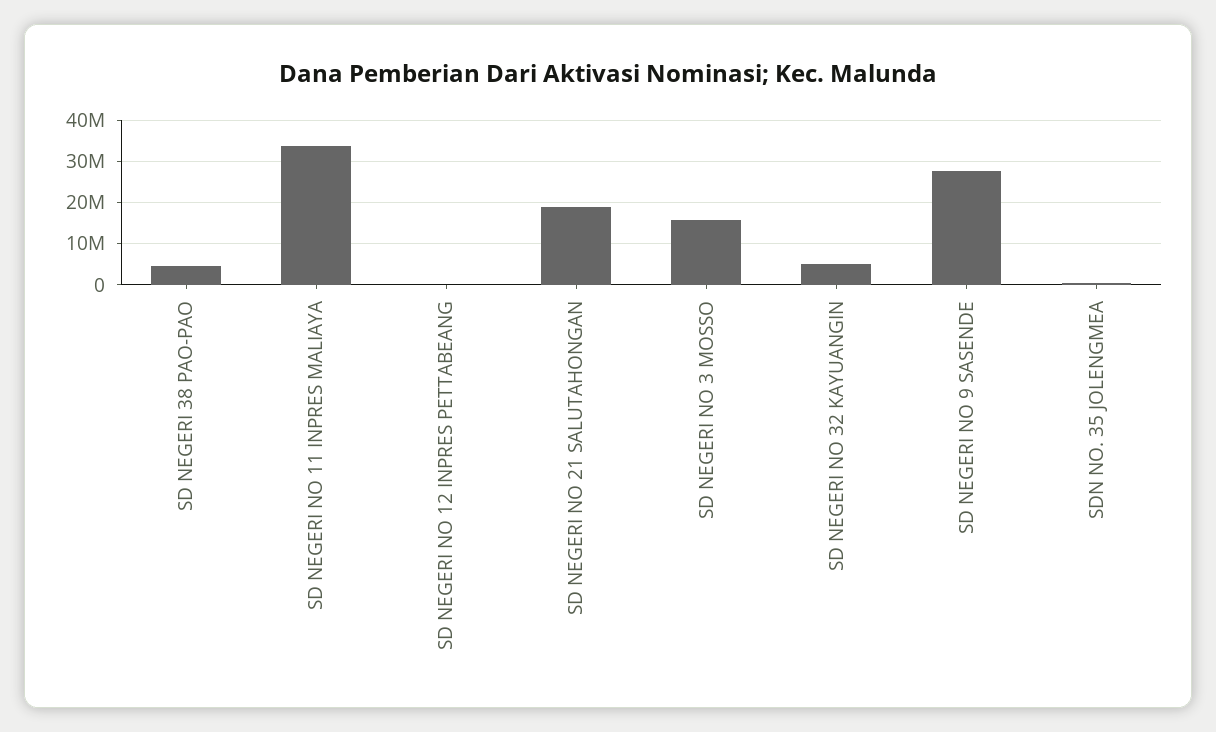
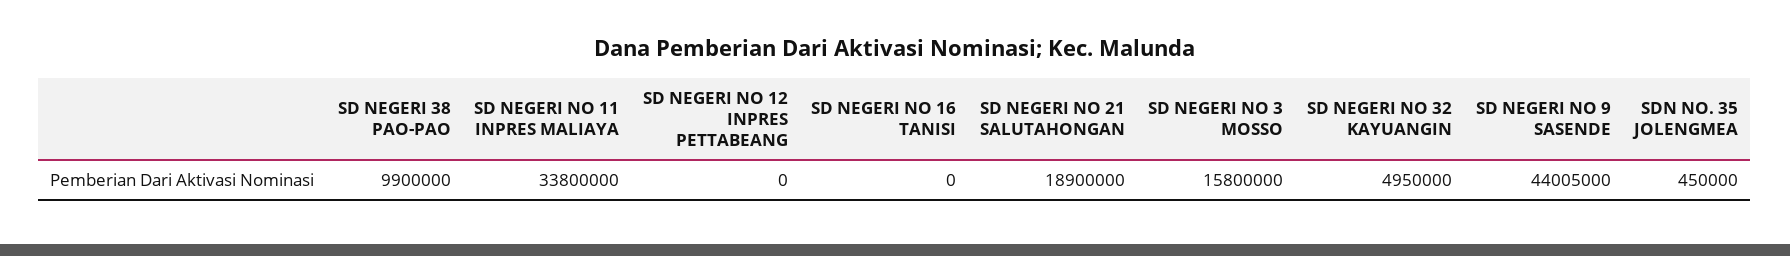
SD NEGERI 38 PAO-PAO: 4000000 -> 9900000
SD NEGERI NO 9 SASENDE: 28000000 -> 44005000
SD NEGERI NO 16 TANISI: none -> 0

